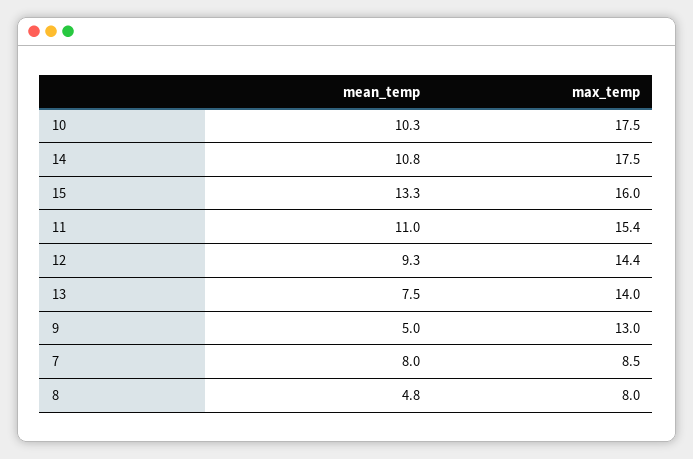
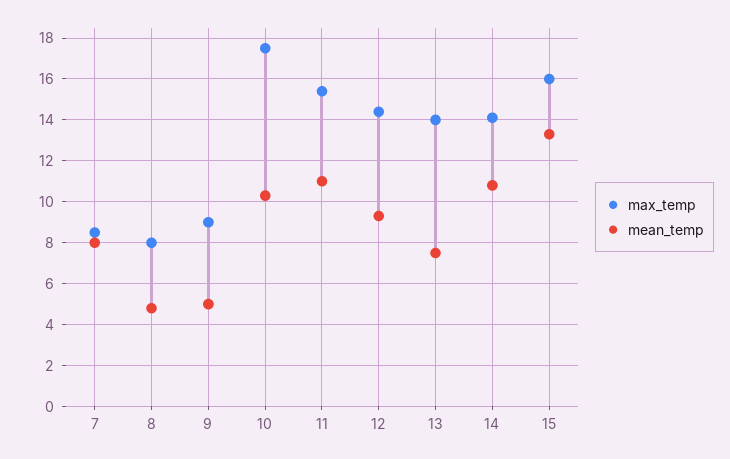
max_temp, 14: 17.5 -> 14
max_temp, 9: 13 -> 9

